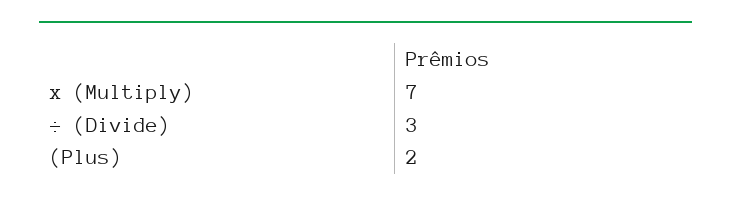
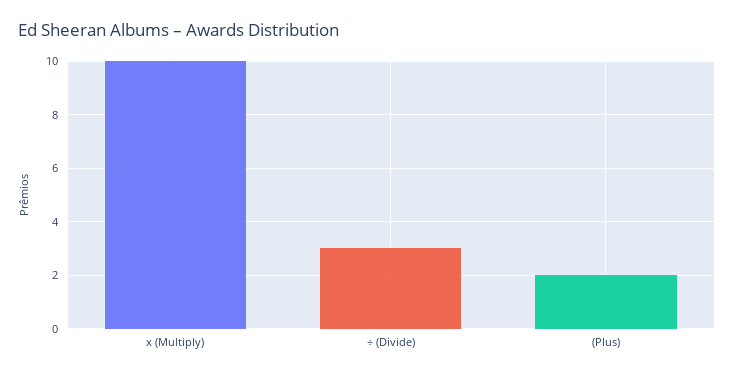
x (Multiply): 7 -> 10

